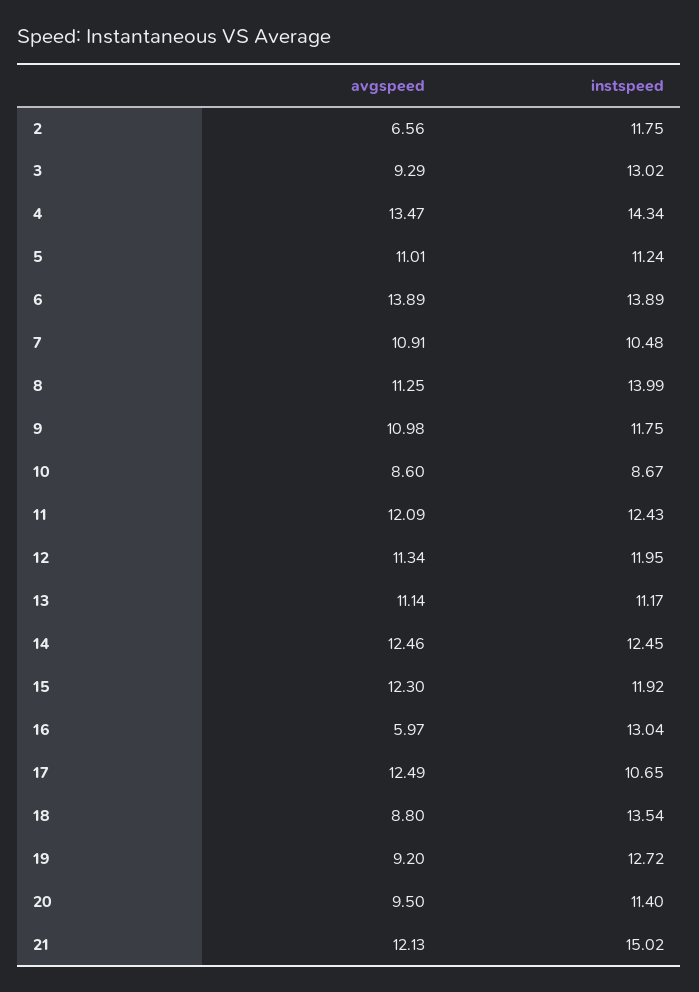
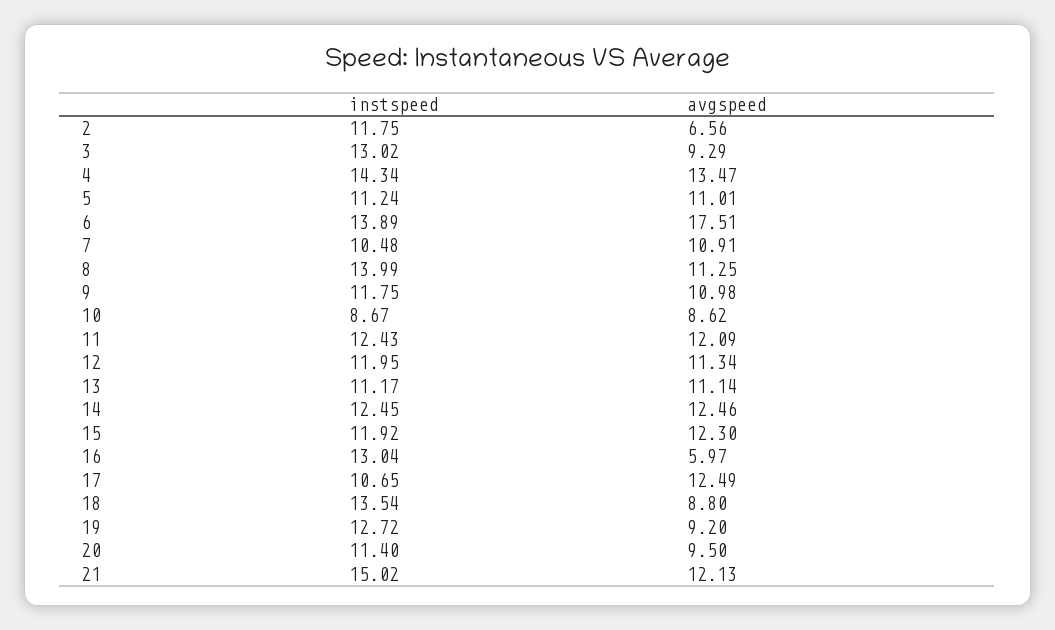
avgspeed, 6: 13.89 -> 17.51
avgspeed, 10: 8.6 -> 8.62

